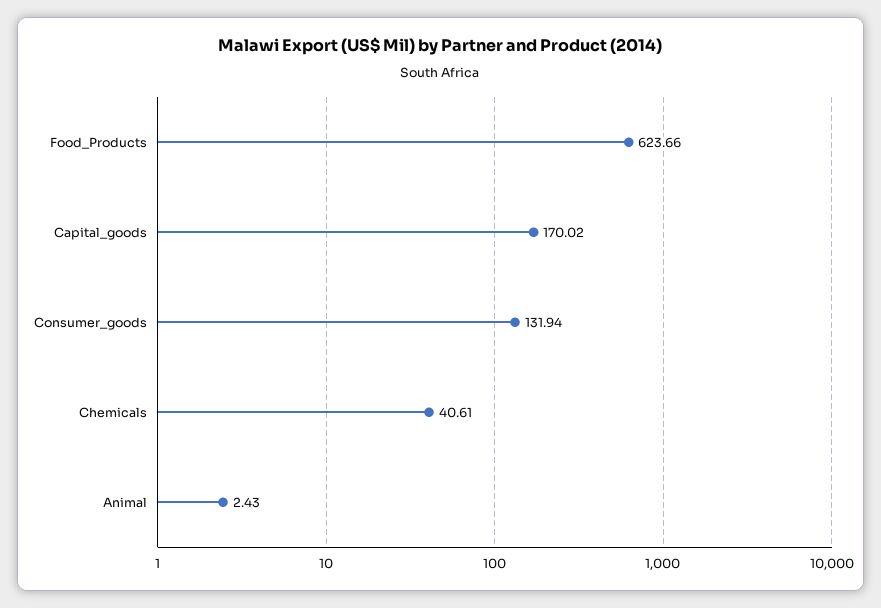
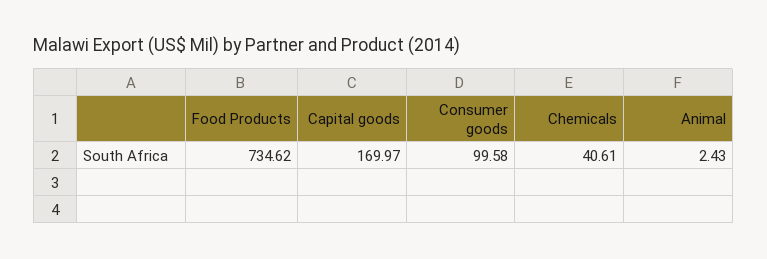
Food_Products: 623.66 -> 734.62
Capital_goods: 170.02 -> 169.97
Consumer_goods: 131.94 -> 99.58

